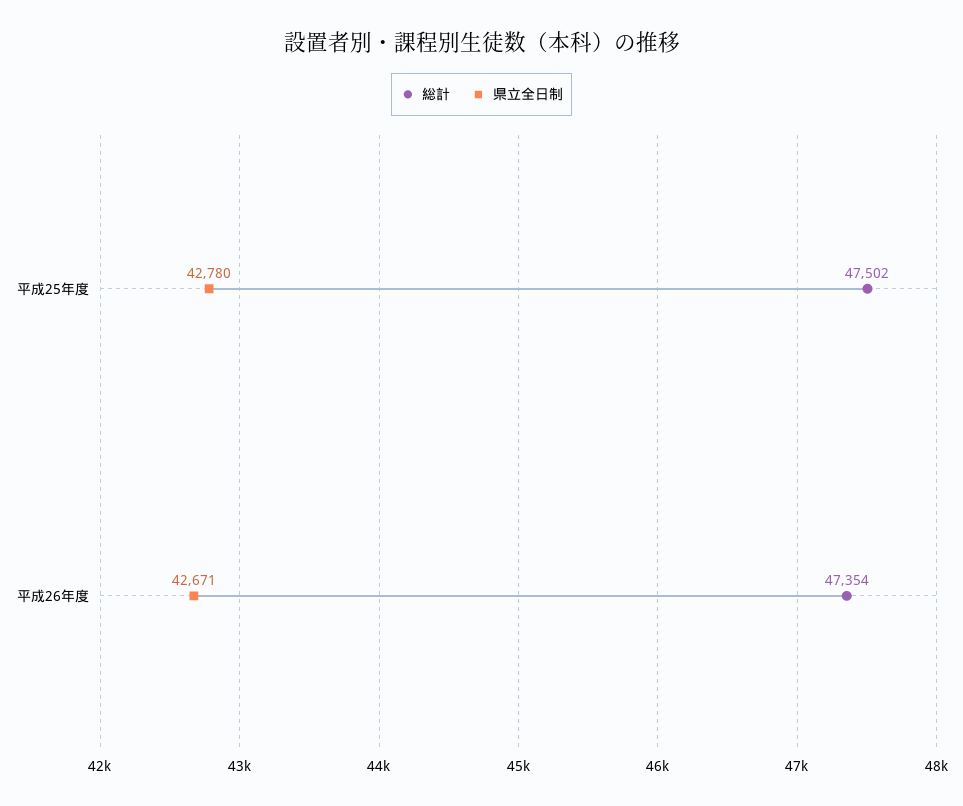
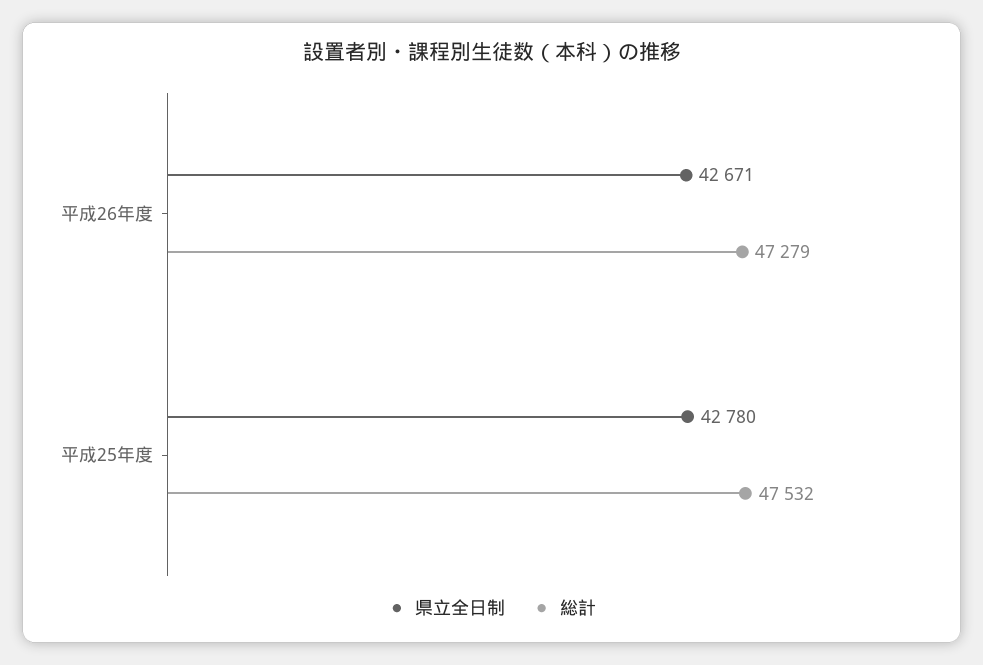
総計, 平成25年度: 47502 -> 47532
総計, 平成26年度: 47354 -> 47279

